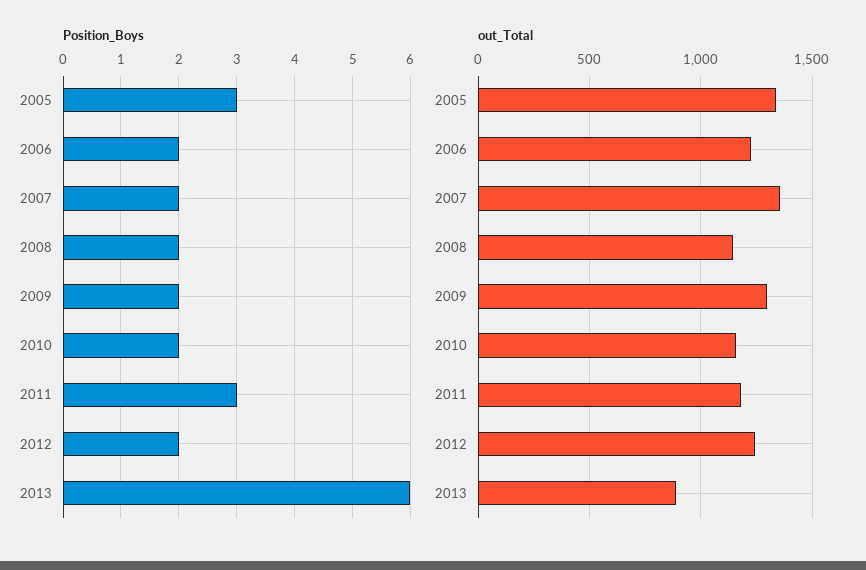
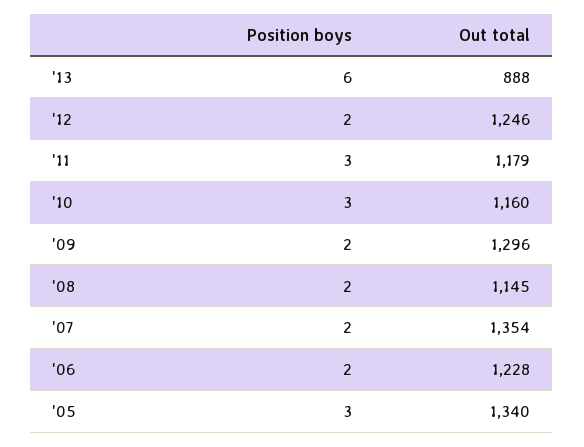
Position_Boys, 2010: 2 -> 3

